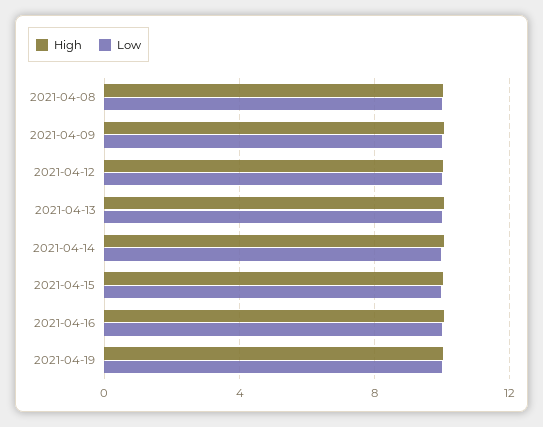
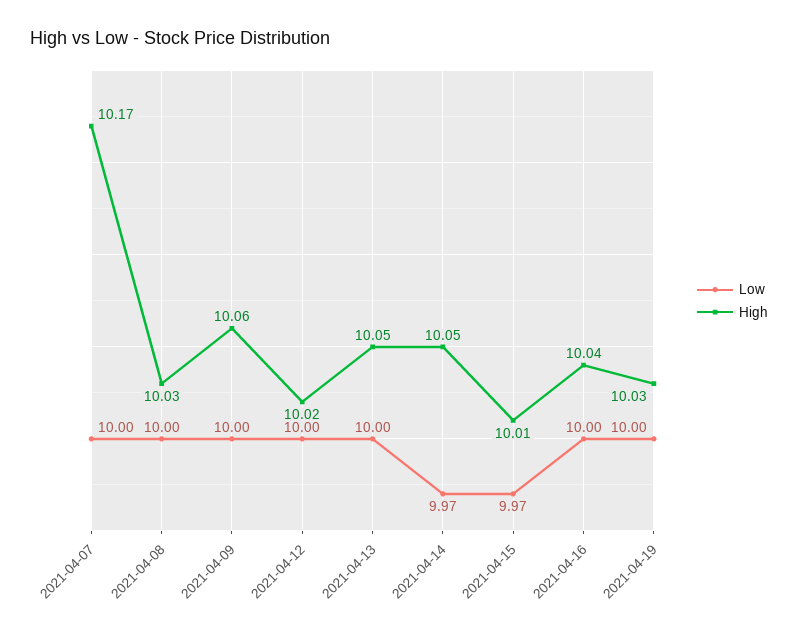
Low, 2021-04-07: none -> 10
High, 2021-04-07: none -> 10.17

